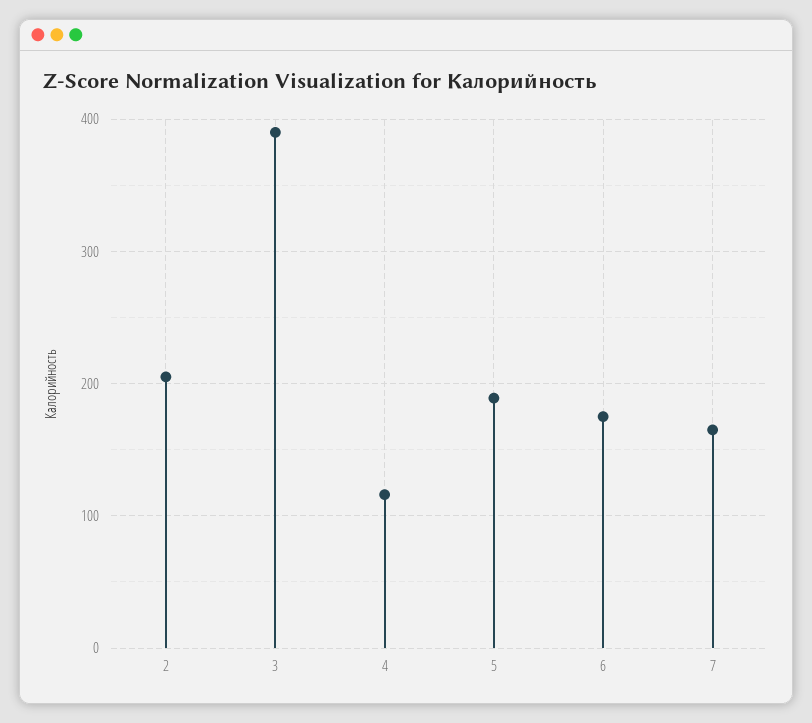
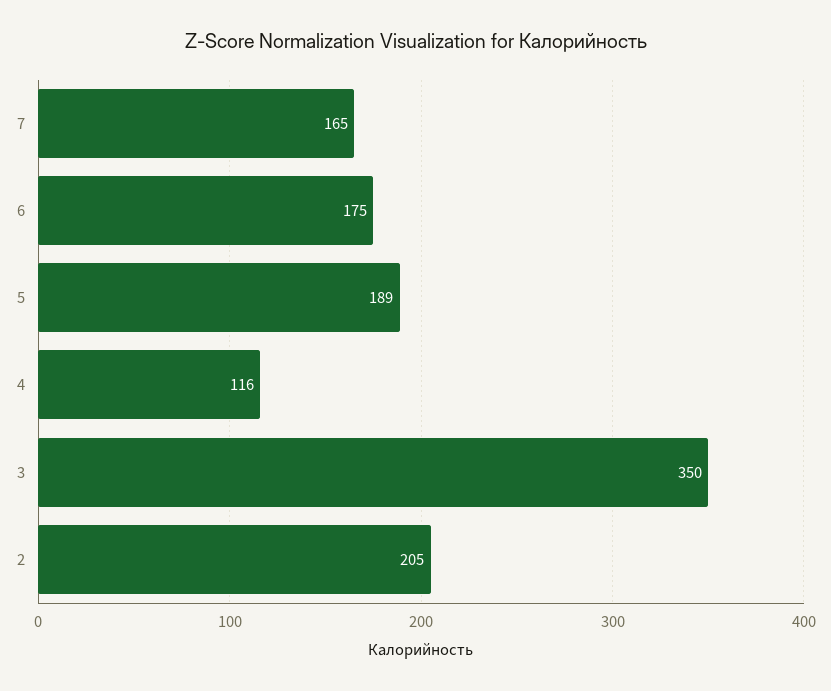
3: 390 -> 350

